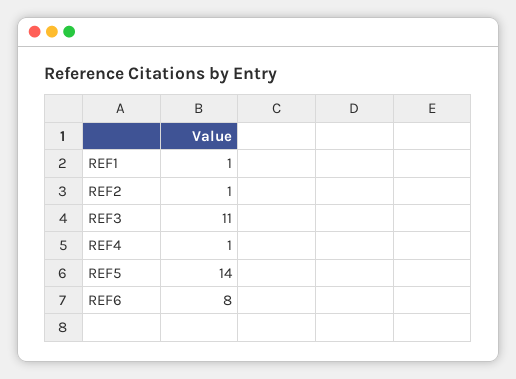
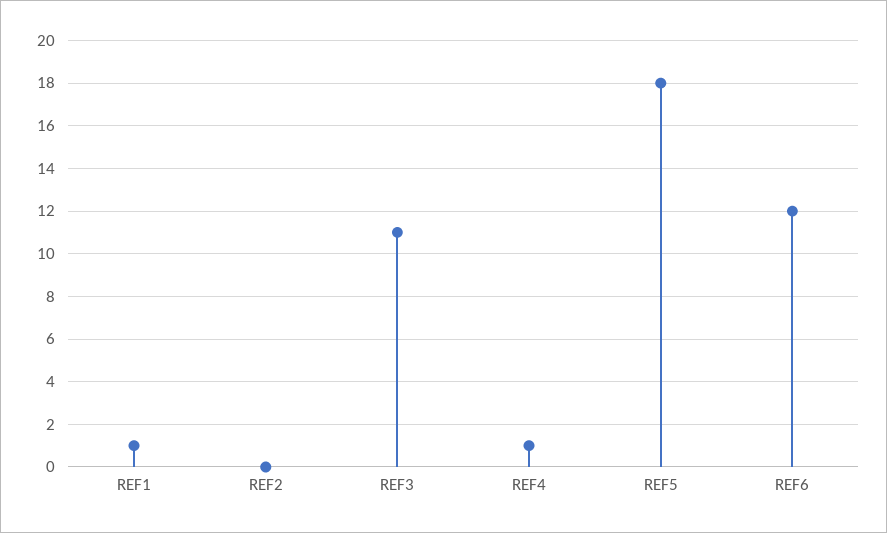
REF2: 1 -> 0
REF5: 14 -> 18
REF6: 8 -> 12

